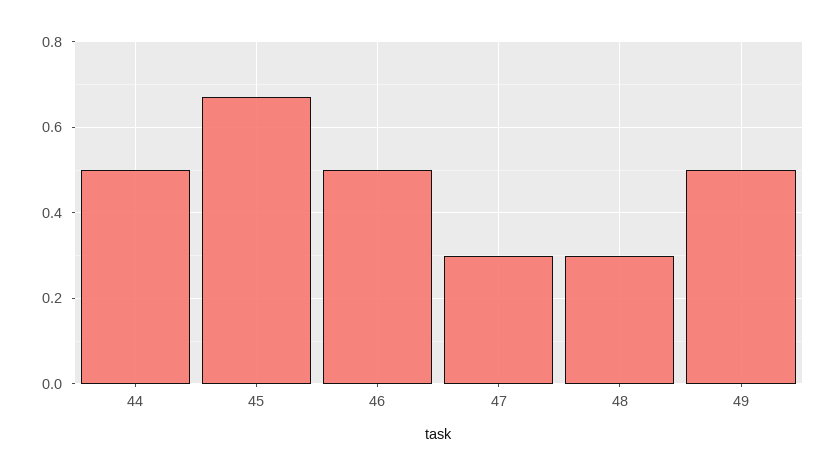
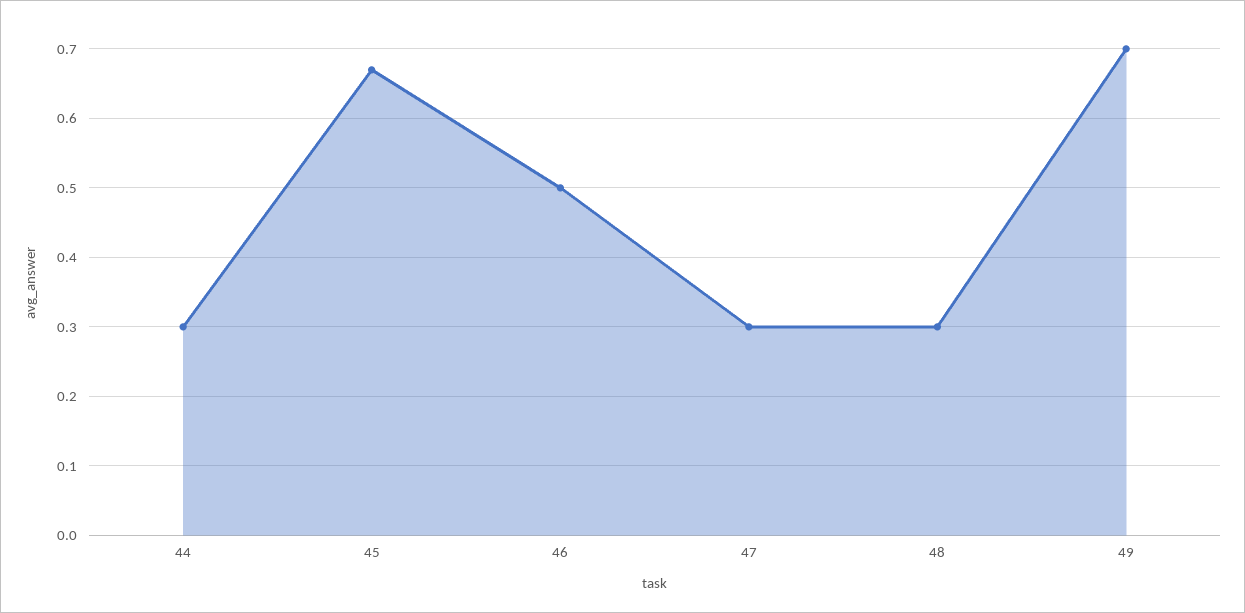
44: 0.5 -> 0.3
49: 0.5 -> 0.7

